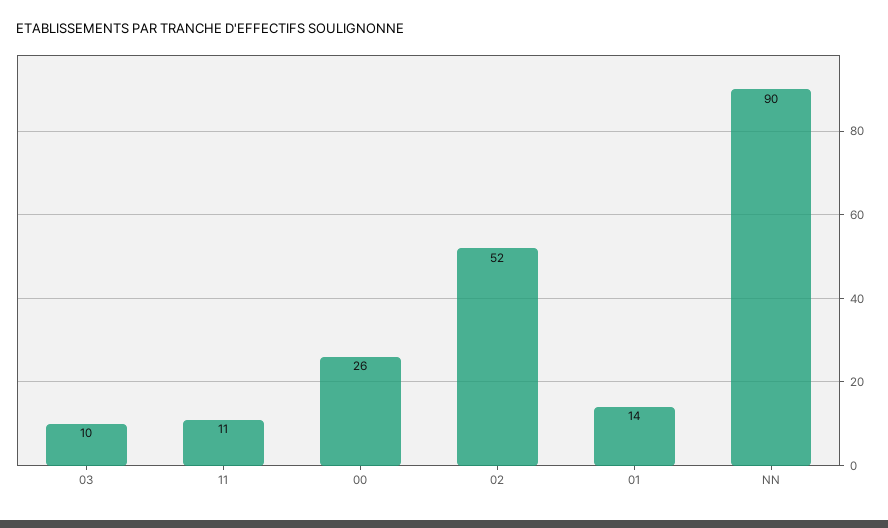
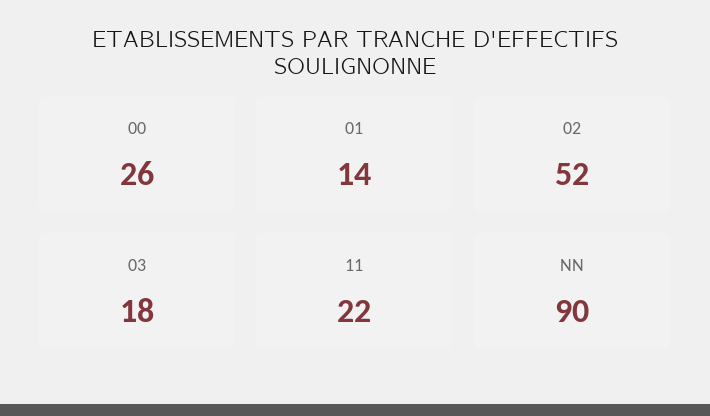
03: 10 -> 18
11: 11 -> 22

